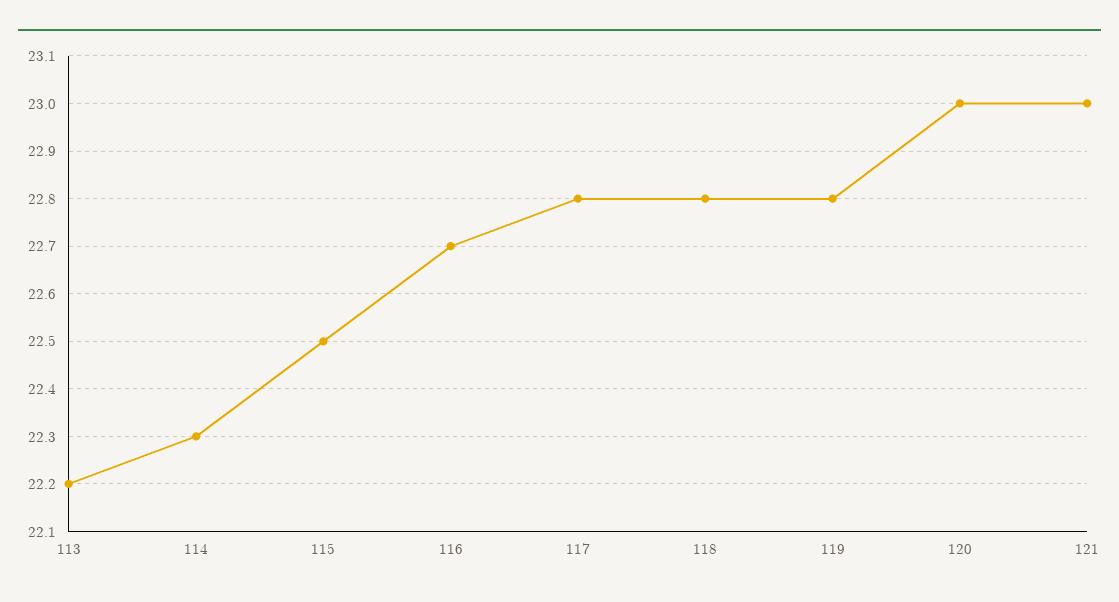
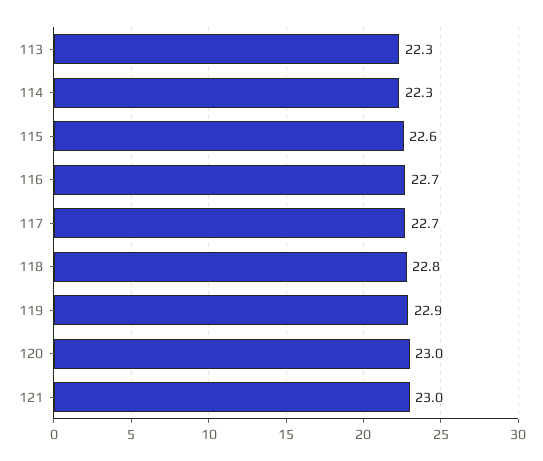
113: 22.2 -> 22.3
115: 22.5 -> 22.6
117: 22.8 -> 22.7
119: 22.8 -> 22.9

